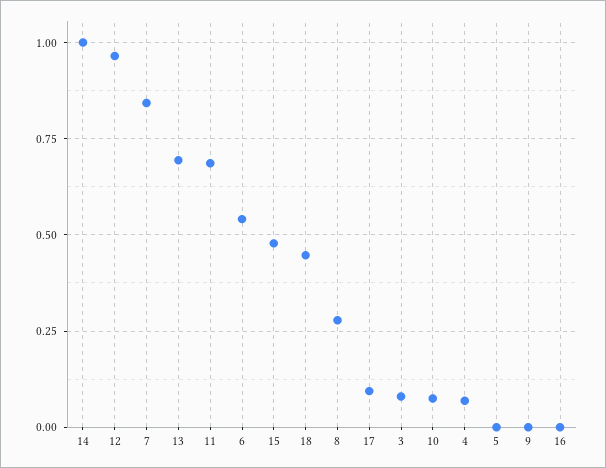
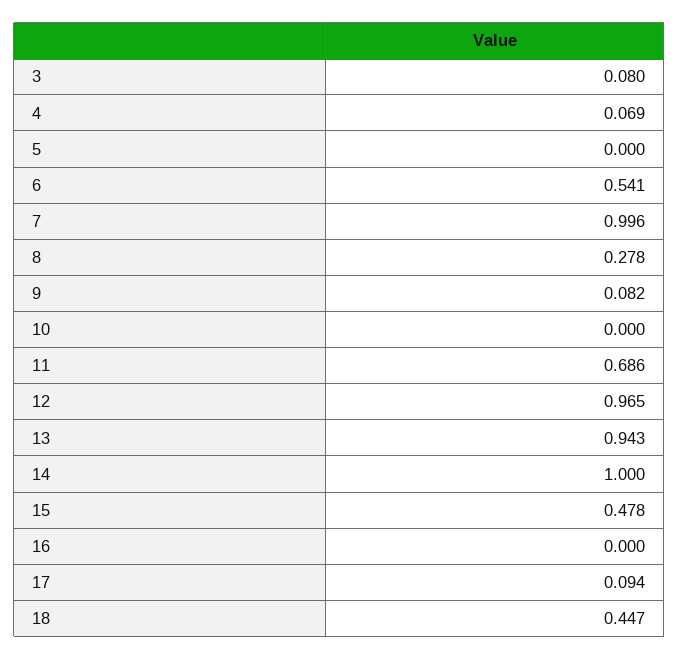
7: 0.85 -> 0.996
13: 0.7 -> 0.943
10: 0.075 -> 0
9: 0 -> 0.082

